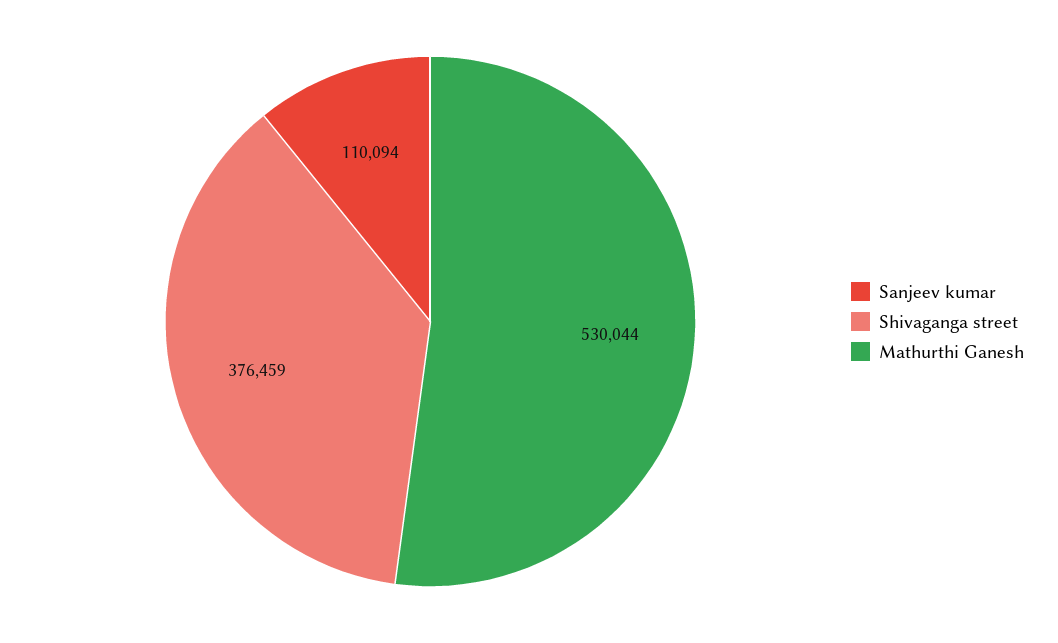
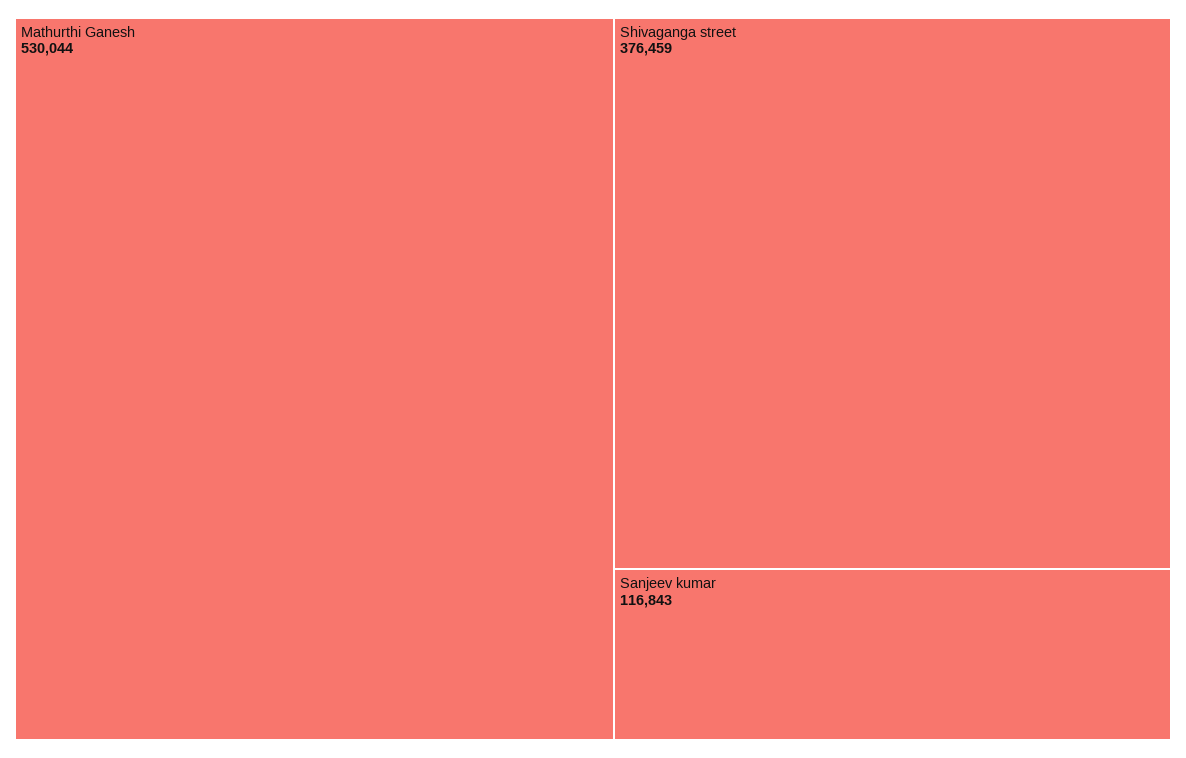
Sanjeev kumar: 110094 -> 116843

